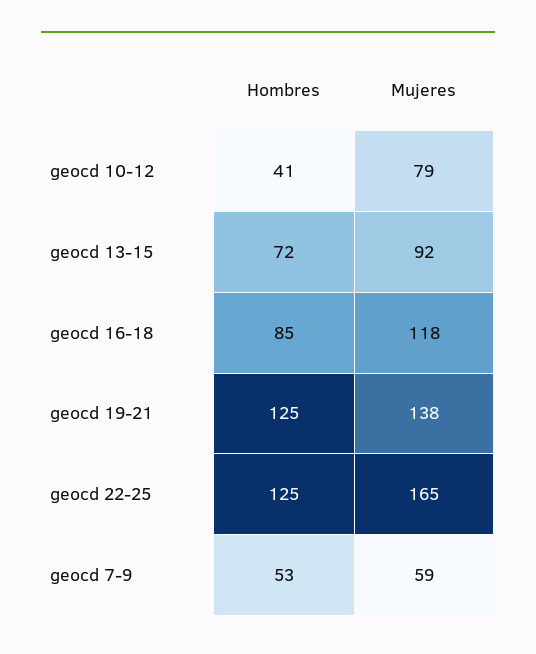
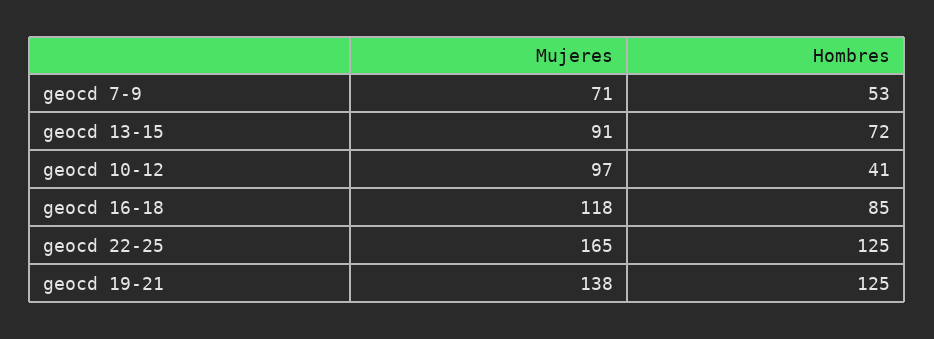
Mujeres, geocd 10-12: 79 -> 97
Mujeres, geocd 13-15: 92 -> 91
Mujeres, geocd 7-9: 59 -> 71

